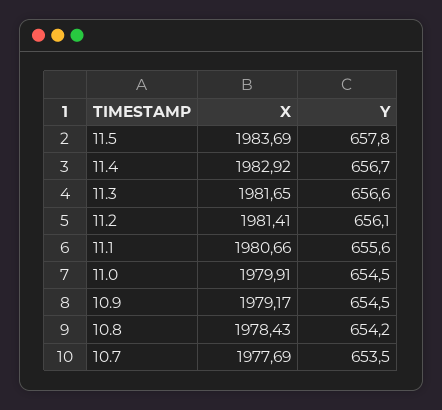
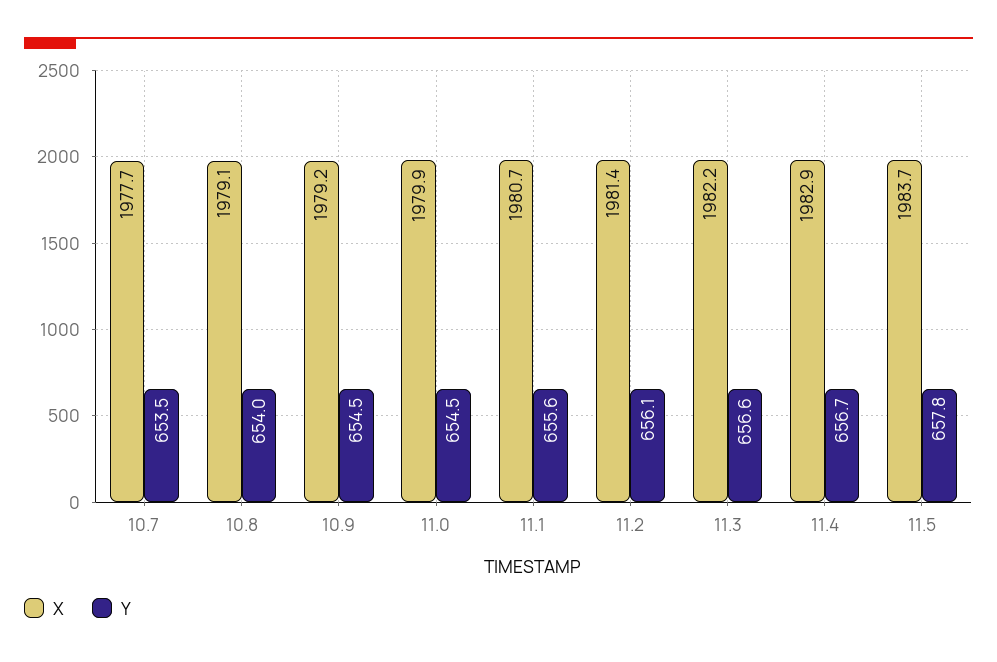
X, 11.3: 1981.65 -> 1982.2
X, 10.8: 1978.43 -> 1979.1
Y, 10.8: 654.2 -> 654

